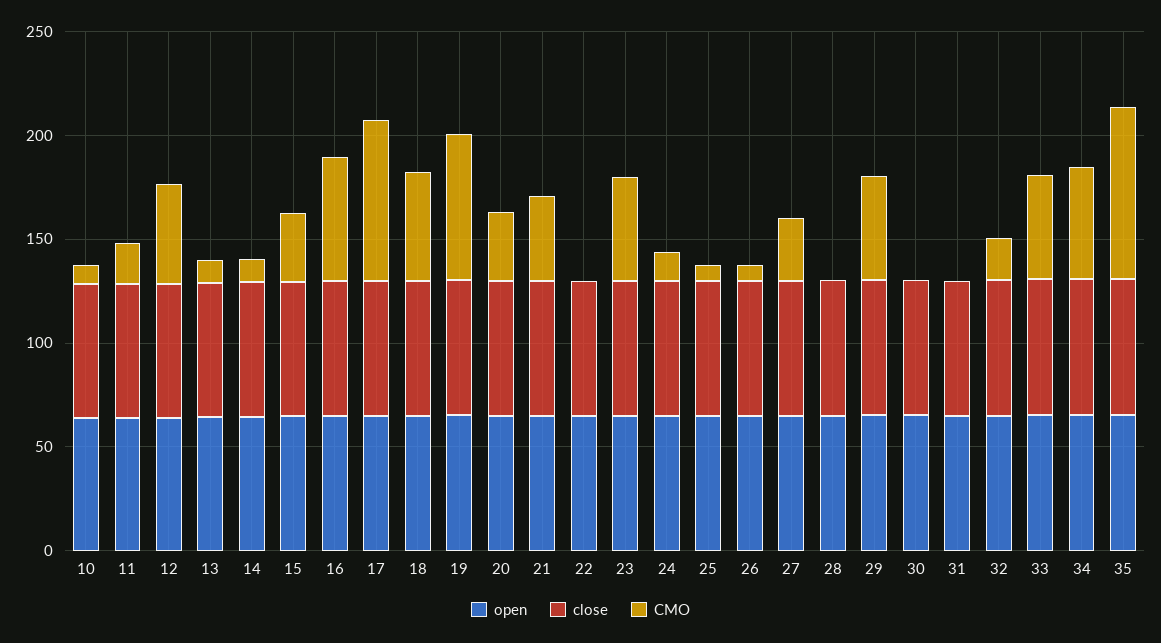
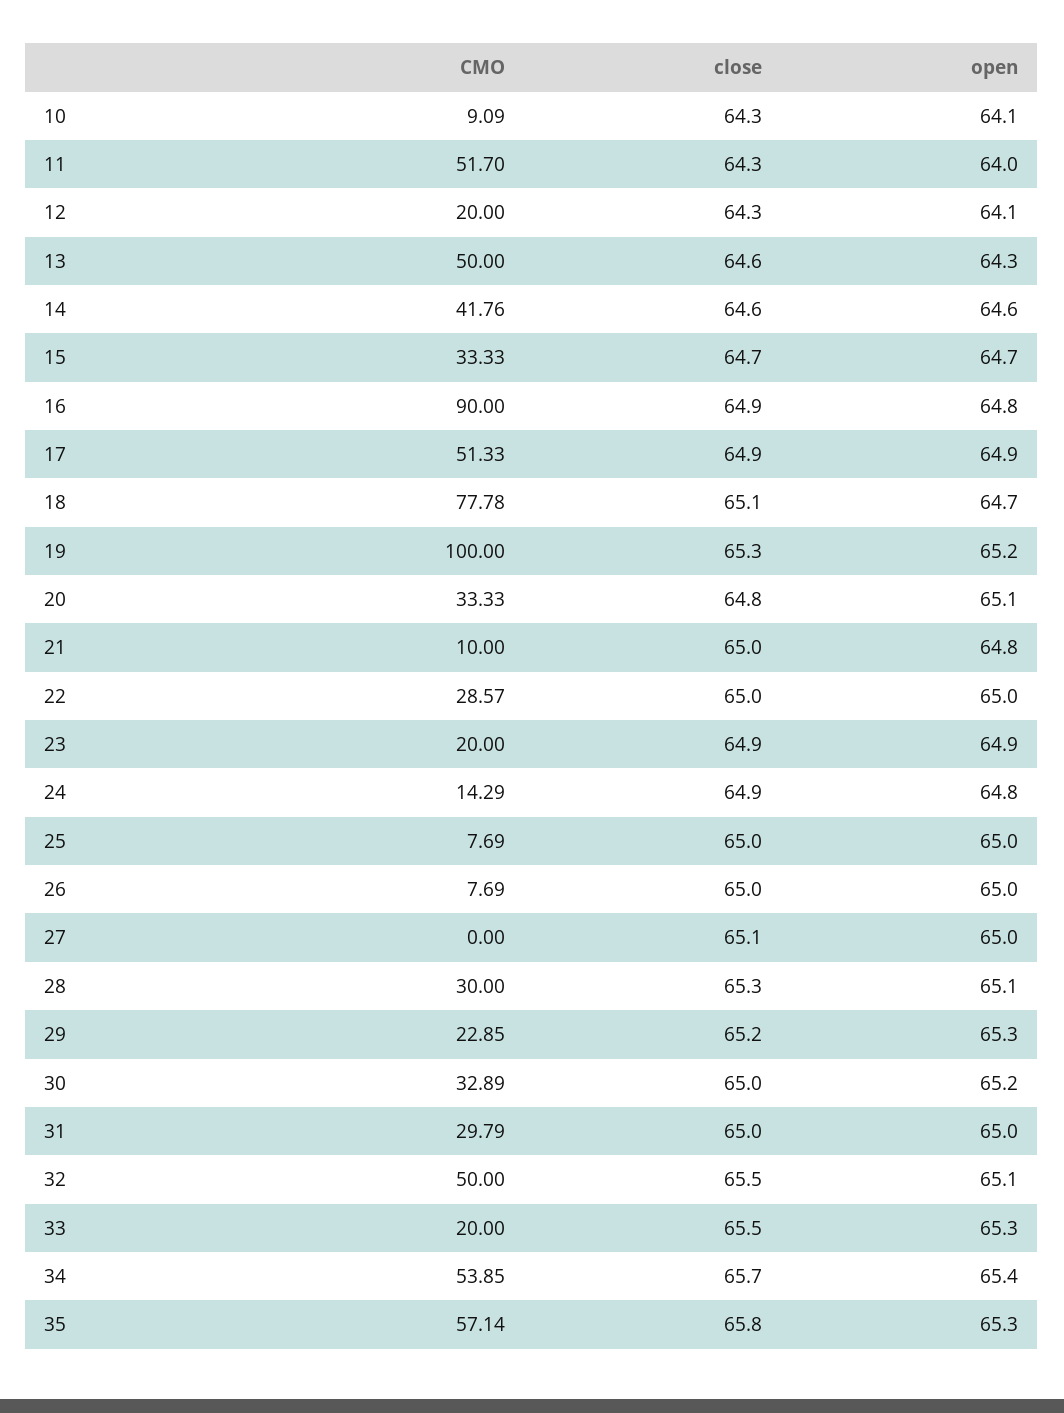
CMO, 11: 20 -> 51.7
CMO, 12: 50 -> 20
CMO, 13: 10 -> 50
CMO, 14: 10 -> 41.76
CMO, 16: 60 -> 90
CMO, 17: 80 -> 51.33
CMO, 18: 50 -> 77.78
CMO, 19: 70 -> 100
CMO, 21: 40 -> 10
CMO, 22: 0 -> 28.57
CMO, 23: 50 -> 20
CMO, 27: 30 -> 0
CMO, 28: 0 -> 30
CMO, 29: 50 -> 22.85
CMO, 30: 0 -> 32.89
CMO, 31: 0 -> 29.79
CMO, 32: 20 -> 50
CMO, 33: 50 -> 20
CMO, 35: 80 -> 57.14

